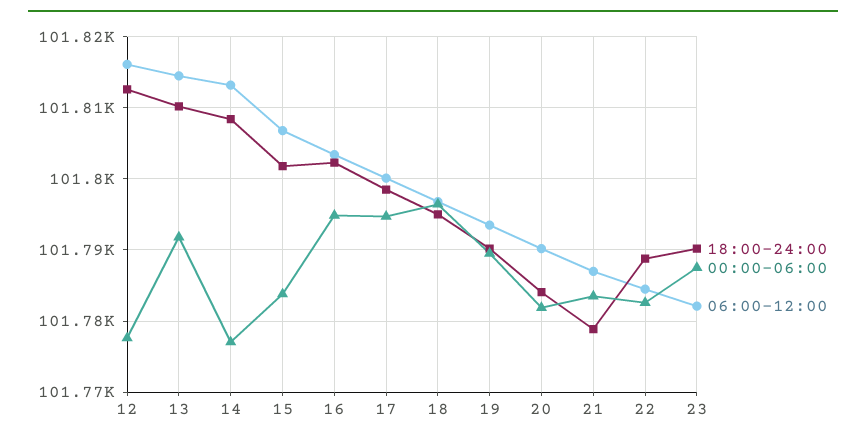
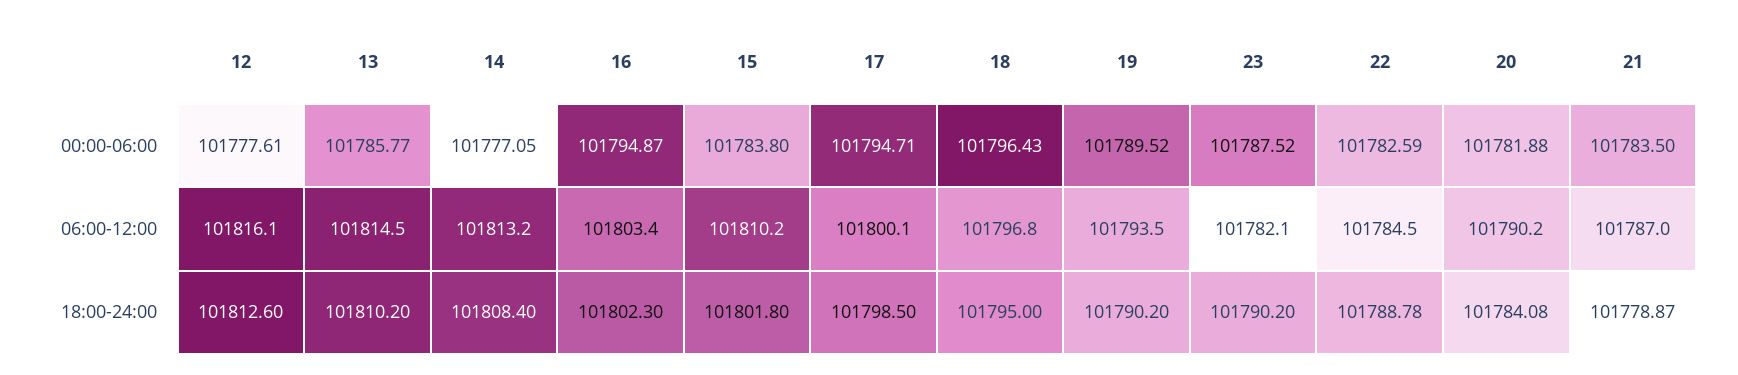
00:00-06:00, 13: 101792 -> 101785.77
06:00-12:00, 15: 101807 -> 101810.2

